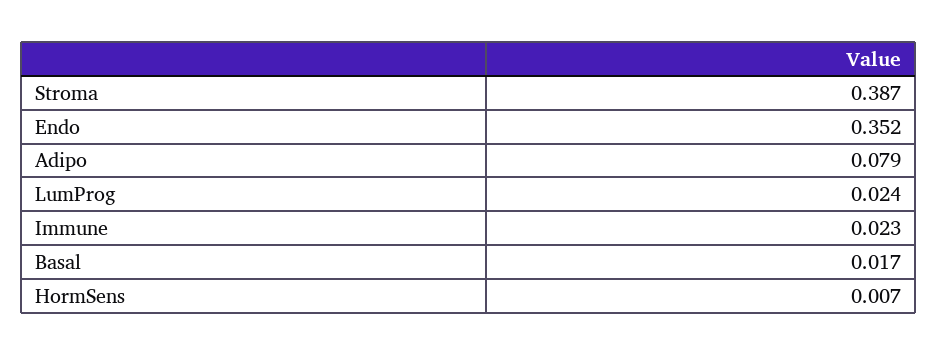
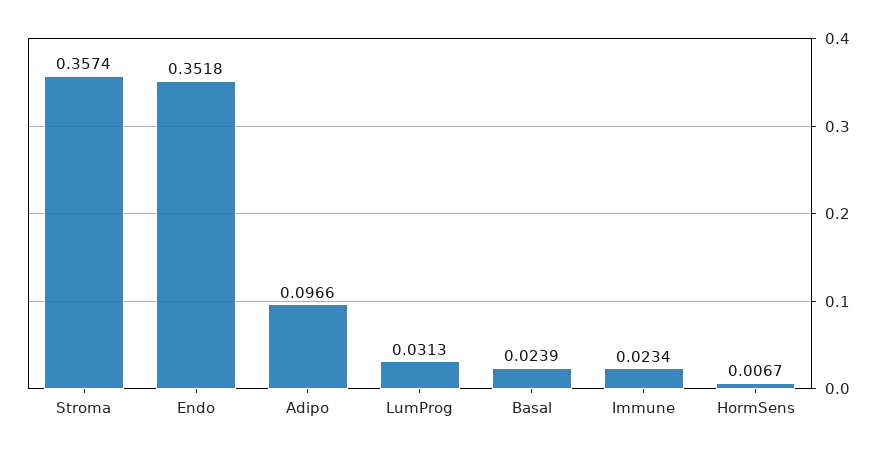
Stroma: 0.387 -> 0.3574
Adipo: 0.079 -> 0.0966
LumProg: 0.024 -> 0.0313
Basal: 0.017 -> 0.0239

